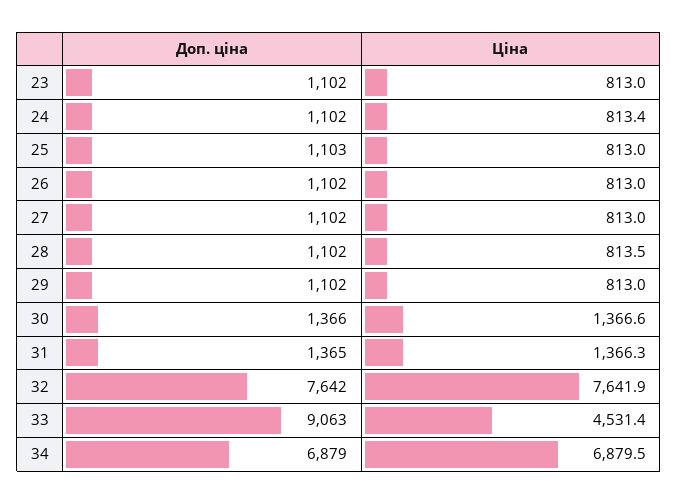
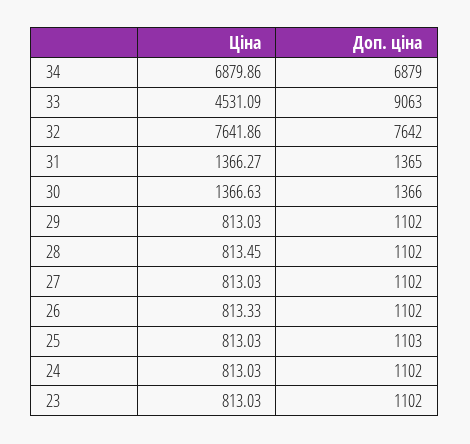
Ціна, 24: 813.4 -> 813.03
Ціна, 26: 813 -> 813.33
Ціна, 33: 4531.4 -> 4531.09
Ціна, 34: 6879.5 -> 6879.86

